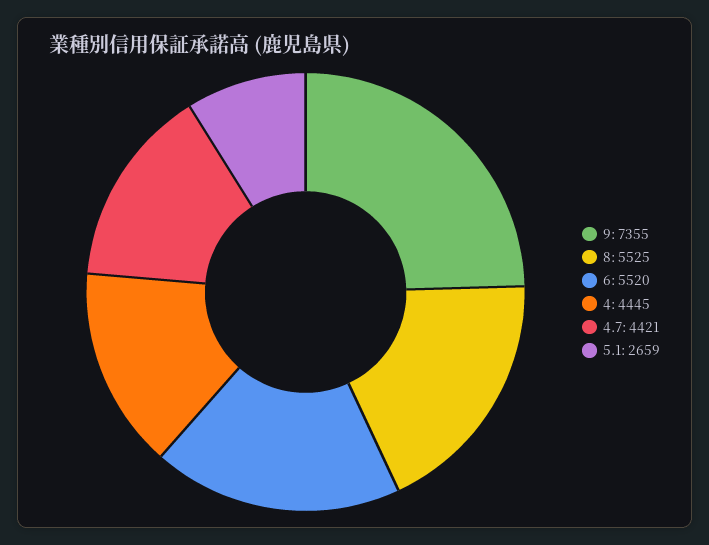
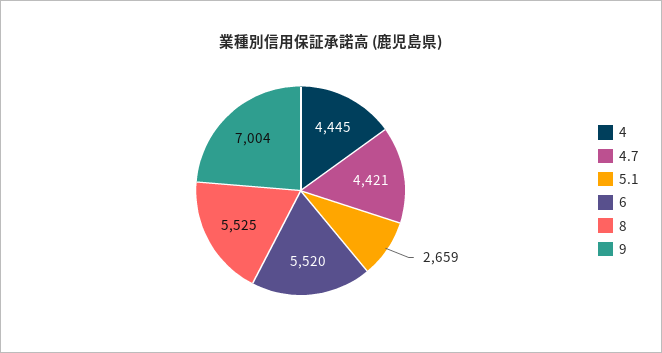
9: 7355 -> 7004

